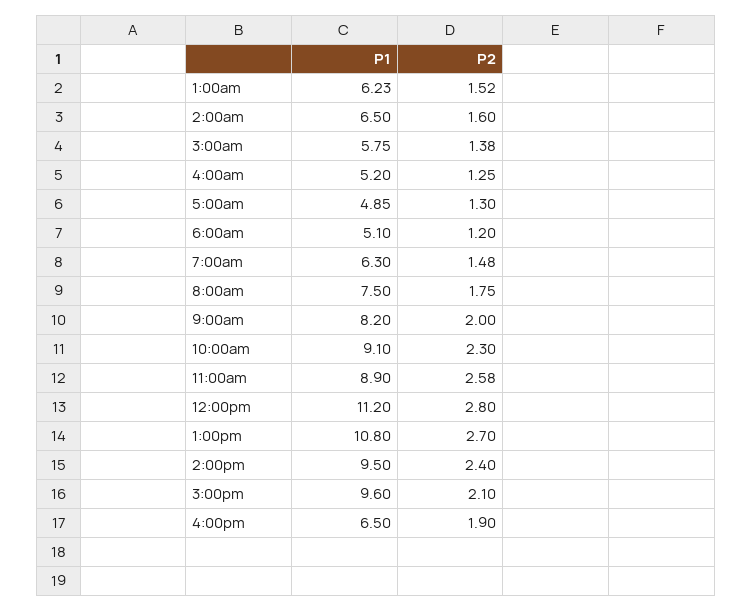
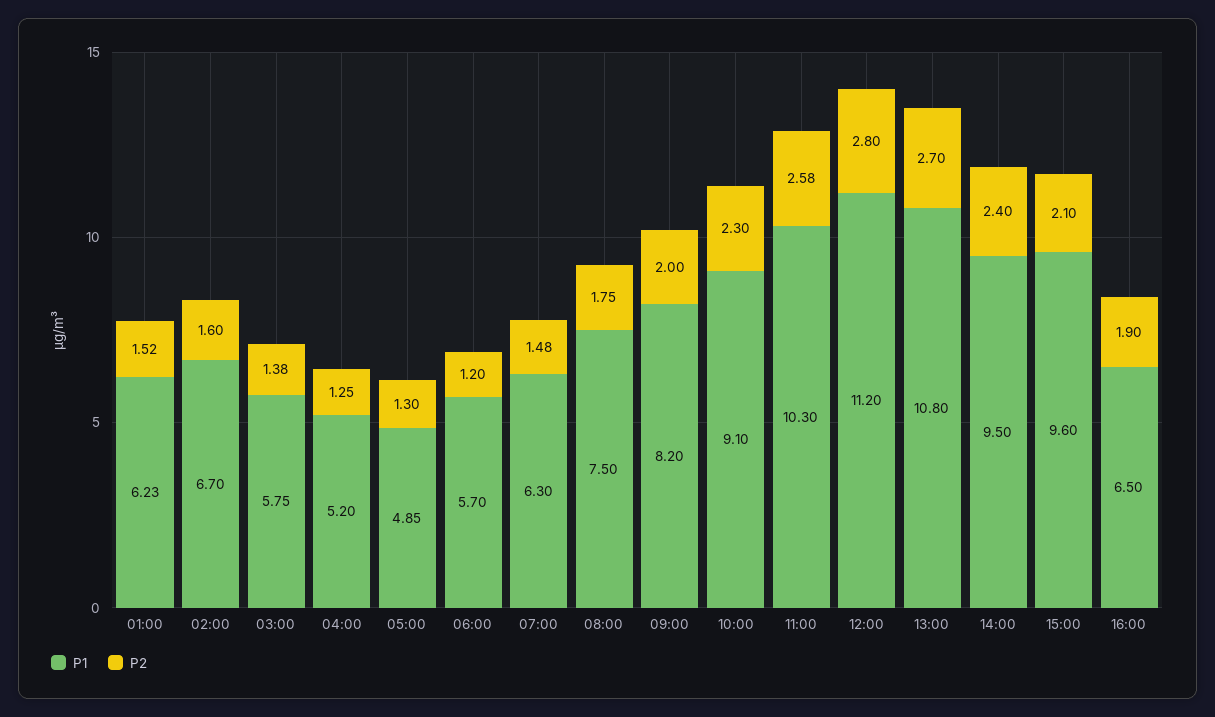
P1, 2:00am: 6.5 -> 6.7
P1, 6:00am: 5.1 -> 5.7
P1, 11:00am: 8.9 -> 10.3

